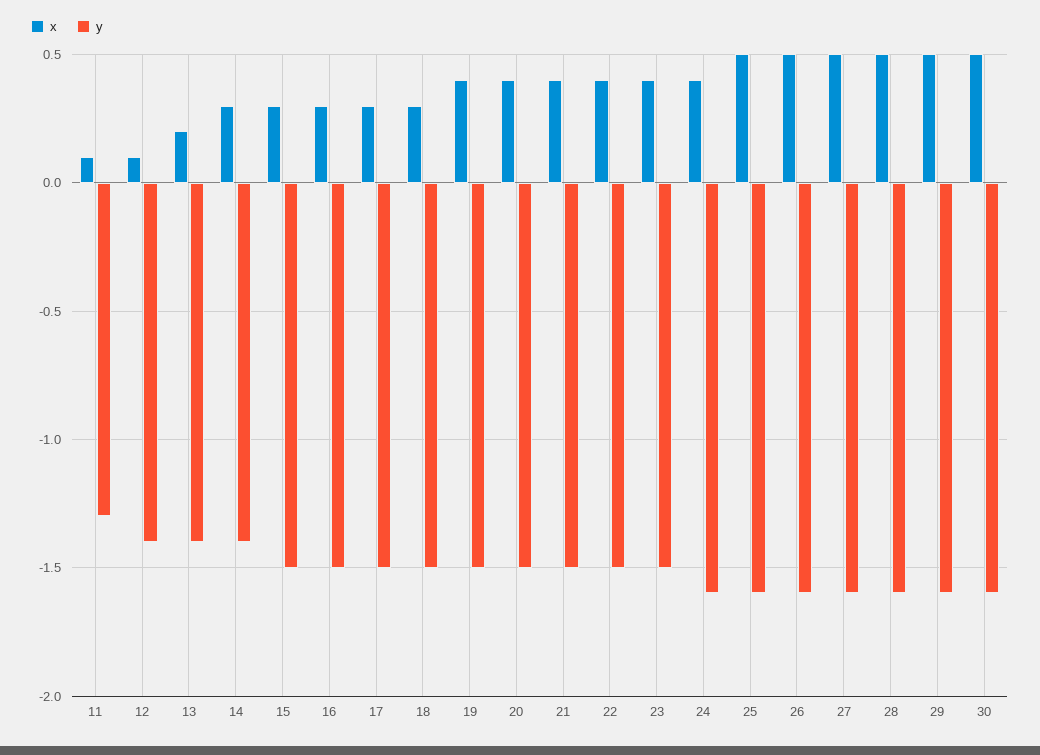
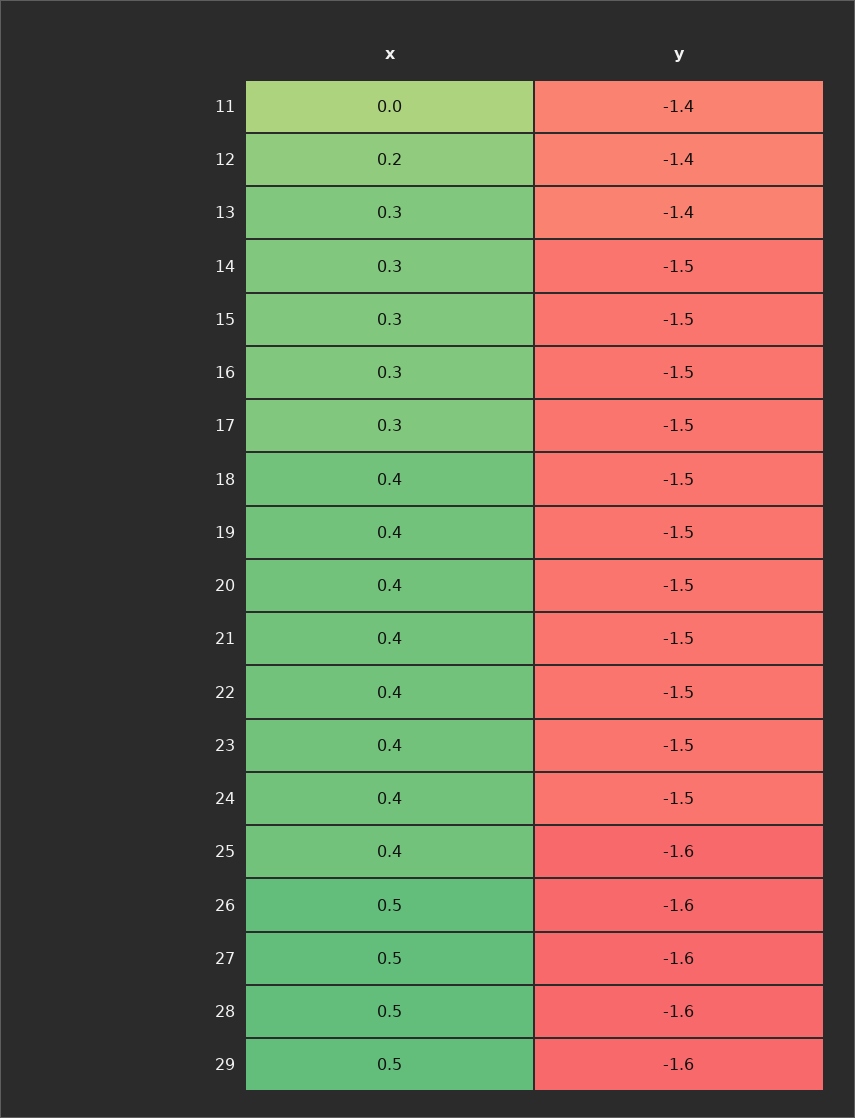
x, 11: 0.1 -> 0
y, 11: -1.3 -> -1.4
x, 12: 0.1 -> 0.2
x, 13: 0.2 -> 0.3
y, 14: -1.4 -> -1.5
x, 18: 0.3 -> 0.4
y, 24: -1.6 -> -1.5
x, 25: 0.5 -> 0.4
x, 30: 0.5 -> none
y, 30: -1.6 -> none

